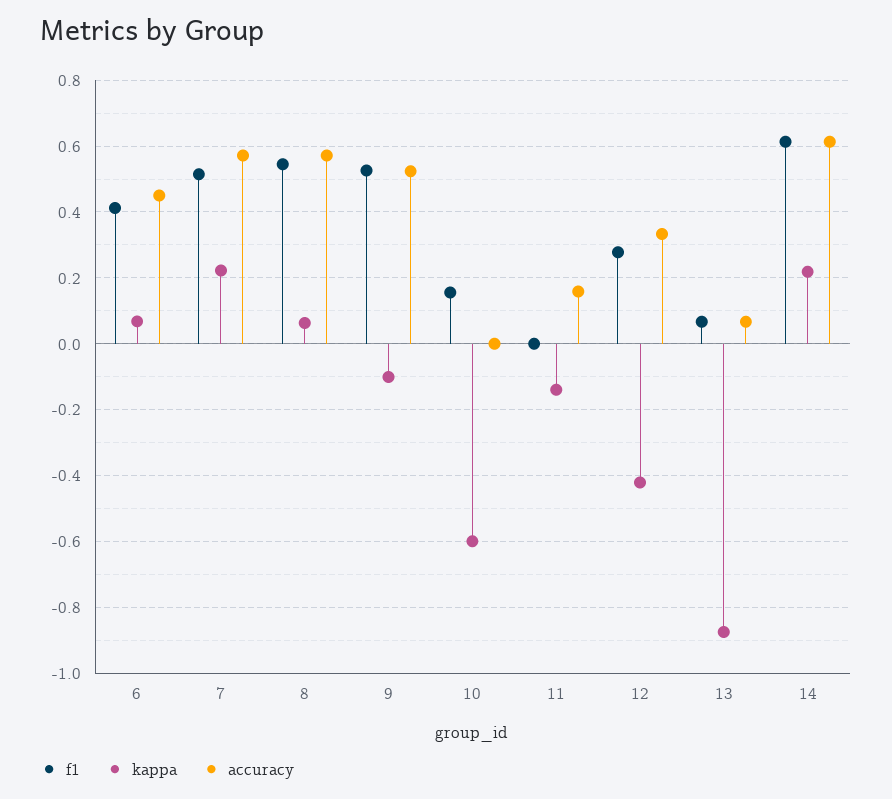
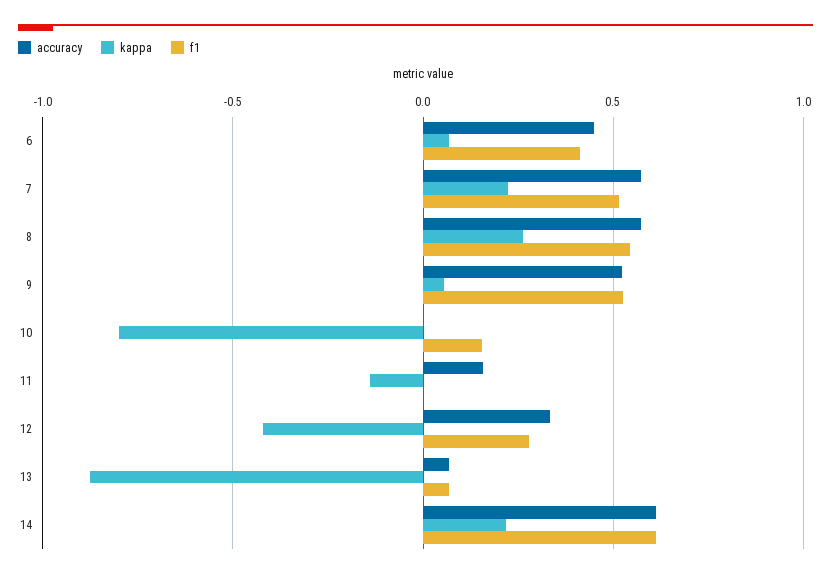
kappa, 8: 0.06 -> 0.25
kappa, 9: -0.1 -> 0.05
kappa, 10: -0.6 -> -0.8

